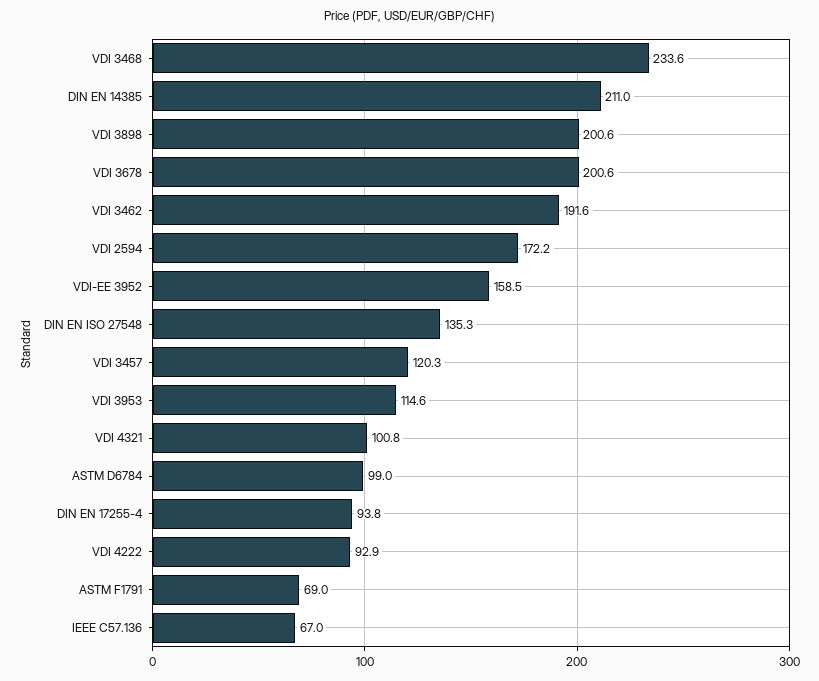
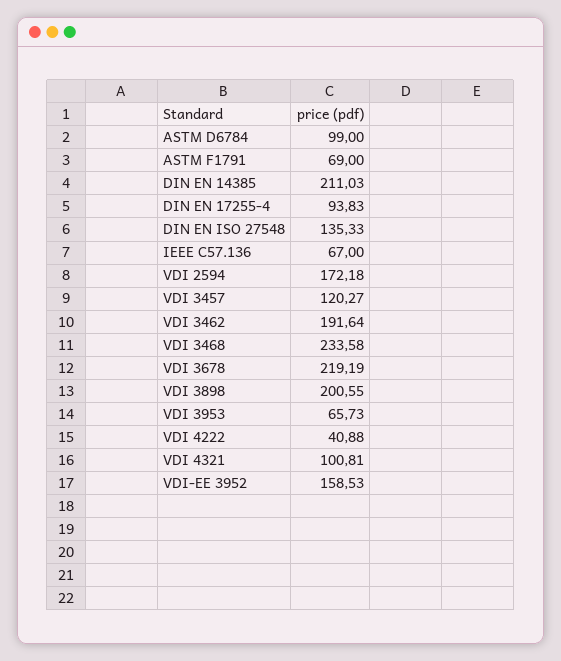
VDI 3678: 200.6 -> 219.19
VDI 3953: 114.6 -> 65.73
VDI 4222: 92.9 -> 40.88

